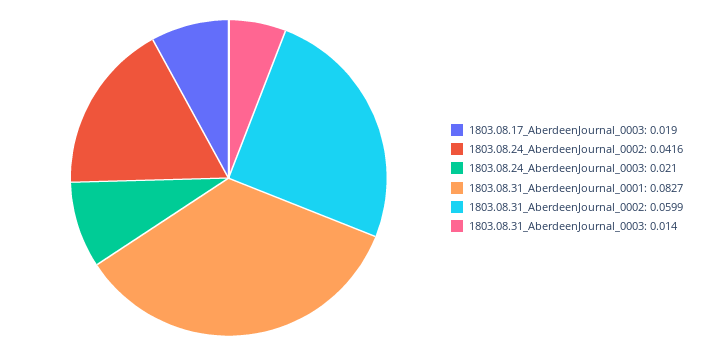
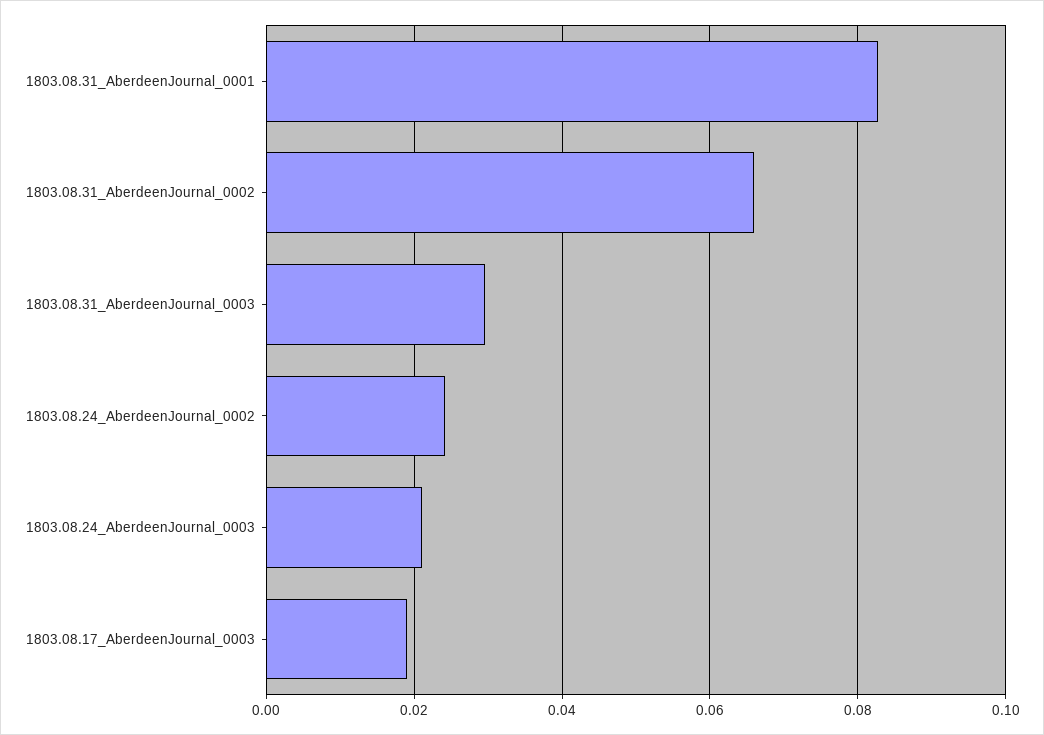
1803.08.24_AberdeenJournal_0002: 0.0416 -> 0.024
1803.08.31_AberdeenJournal_0002: 0.0599 -> 0.066
1803.08.31_AberdeenJournal_0003: 0.014 -> 0.03

